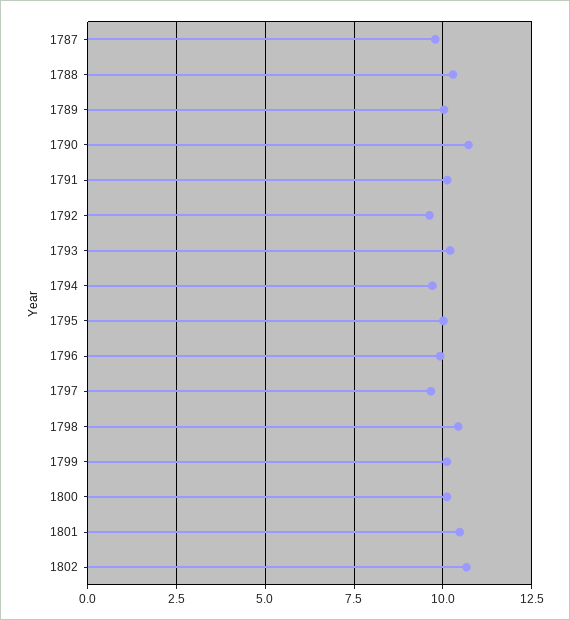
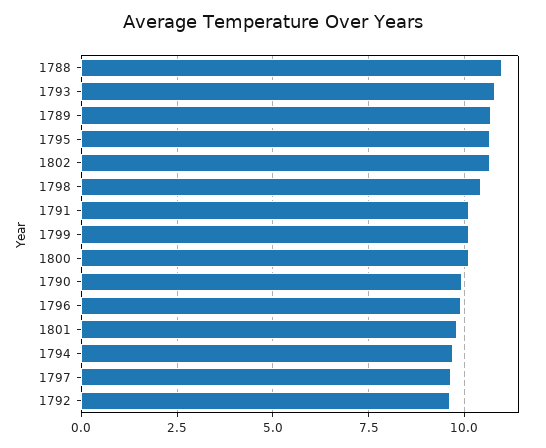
1787: 9.75 -> none
1788: 10.25 -> 11
1789: 10 -> 10.75
1790: 10.75 -> 10
1793: 10.25 -> 10.75
1795: 10 -> 10.75
1801: 10.5 -> 9.75

